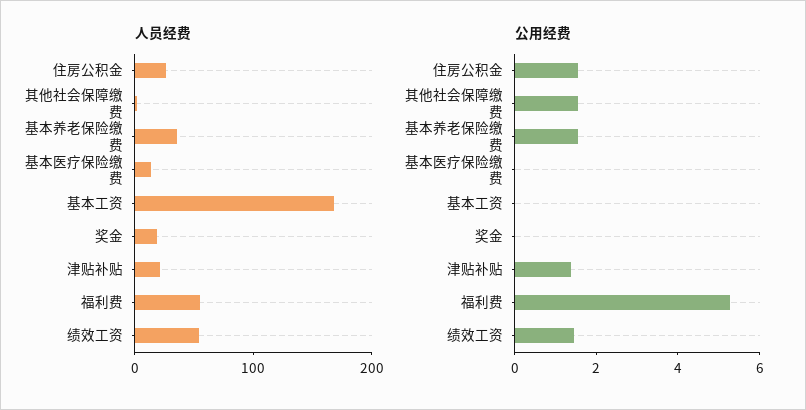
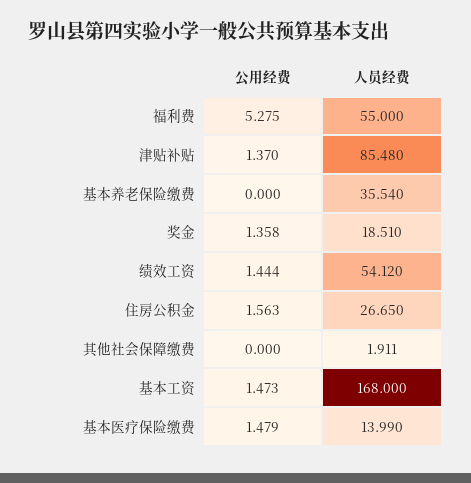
人员经费, 津贴补贴: 20 -> 85.48
公用经费, 其他社会保障缴费: 1.5 -> 0
公用经费, 基本养老保险缴费: 1.5 -> 0
公用经费, 基本医疗保险缴费: 0 -> 1.479
公用经费, 基本工资: 0 -> 1.473
公用经费, 奖金: 0 -> 1.358

